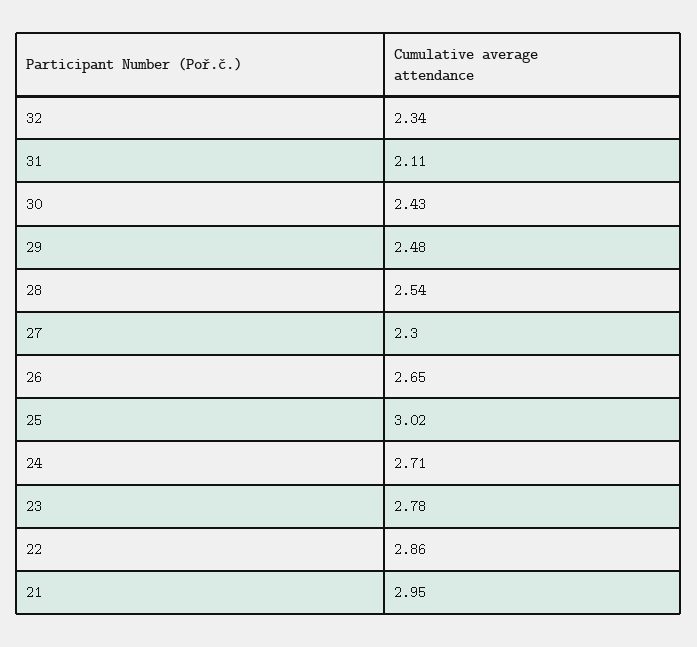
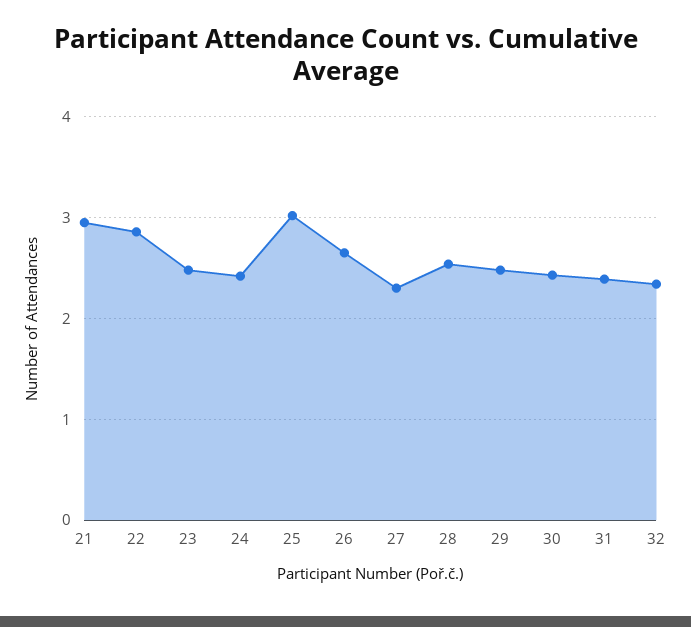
31: 2.11 -> 2.4
24: 2.71 -> 2.4
23: 2.78 -> 2.5

